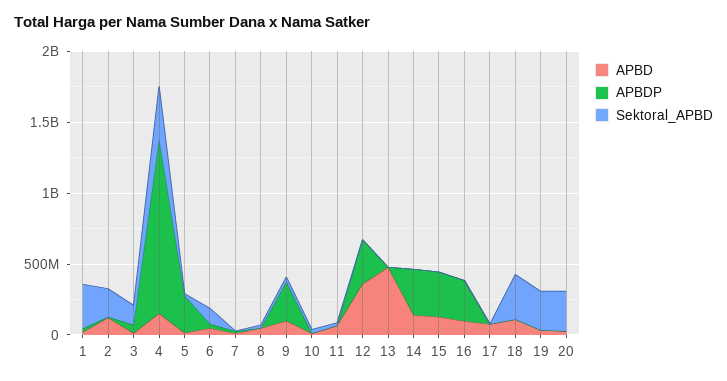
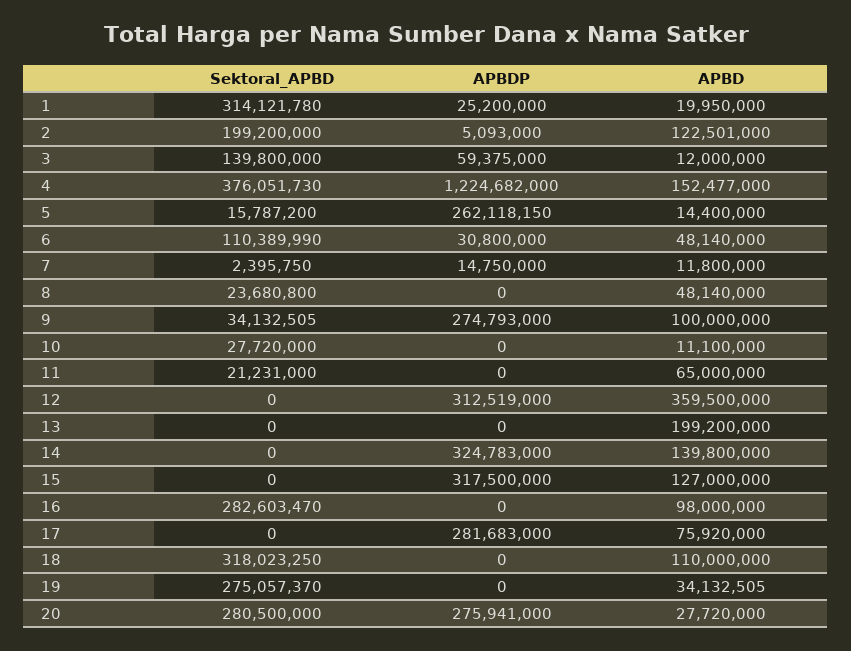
APBD, 13: 500000000 -> 199200000
APBDP, 16: 300000000 -> 0
Sektoral_APBD, 16: 0 -> 282603470
APBDP, 17: 0 -> 281683000
APBDP, 20: 0 -> 275941000

